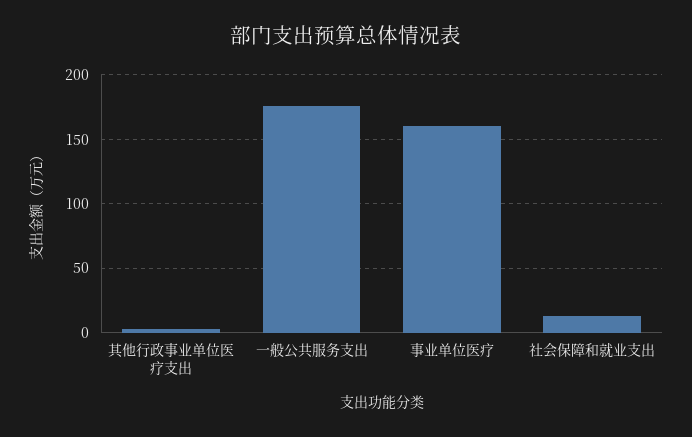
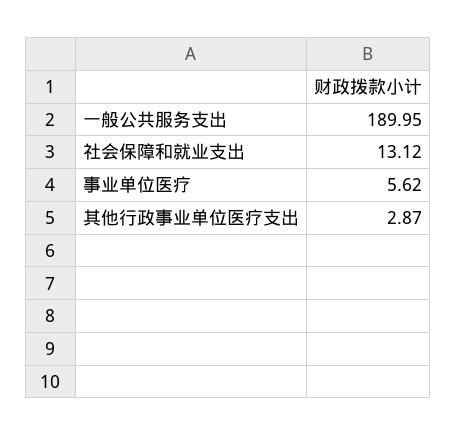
一般公共服务支出: 175 -> 189.95
事业单位医疗: 160 -> 5.62

